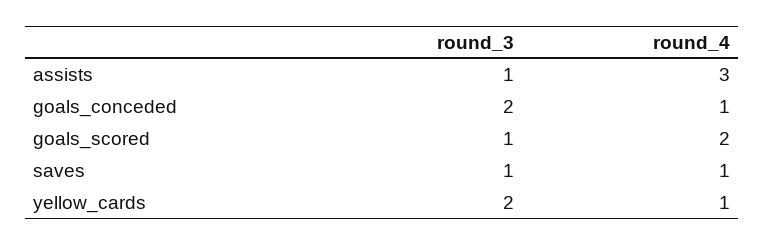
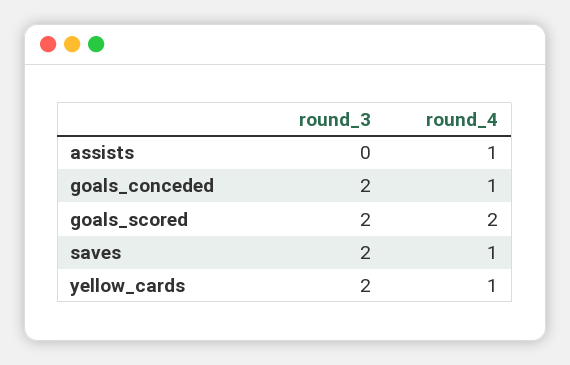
round_3, assists: 1 -> 0
round_4, assists: 3 -> 1
round_3, goals_scored: 1 -> 2
round_3, saves: 1 -> 2

